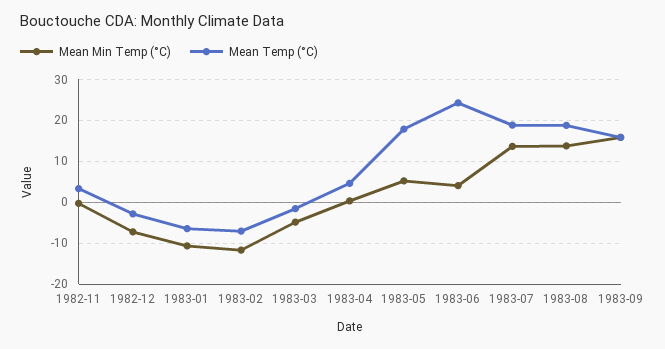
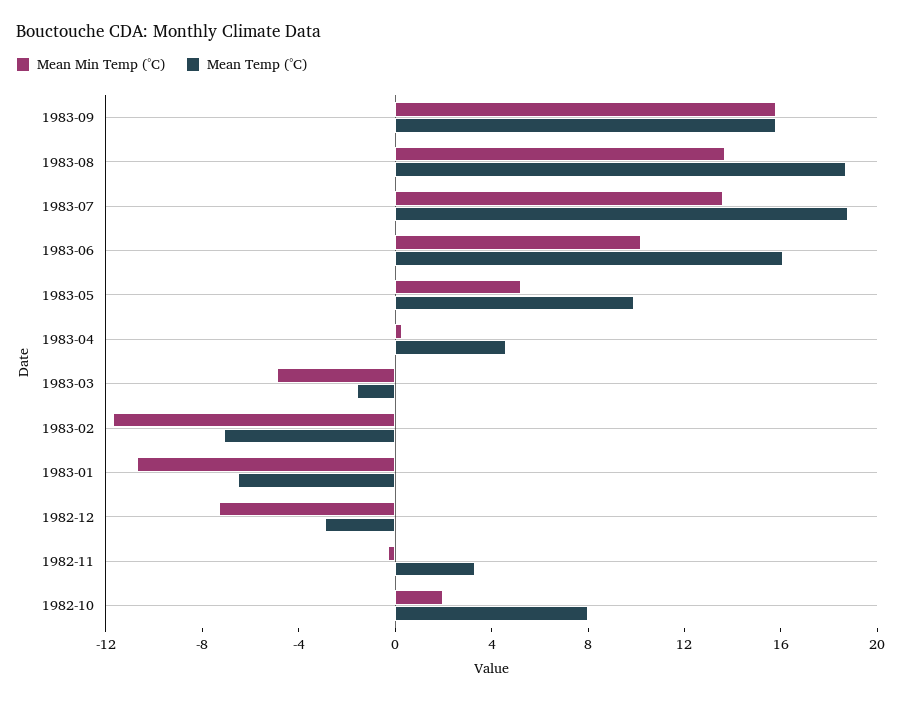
Mean Temp (°C), 1983-05: 18 -> 10
Mean Min Temp (°C), 1983-06: 4 -> 10
Mean Temp (°C), 1983-06: 24 -> 16
Mean Min Temp (°C), 1982-10: none -> 2
Mean Temp (°C), 1982-10: none -> 8

